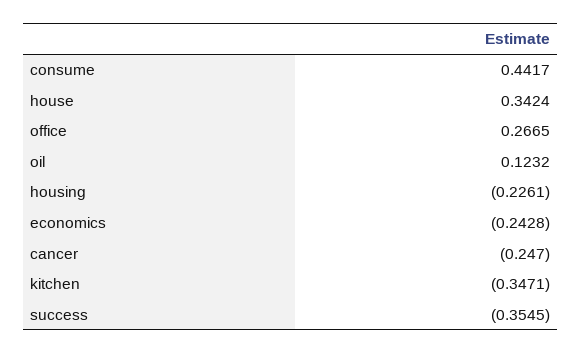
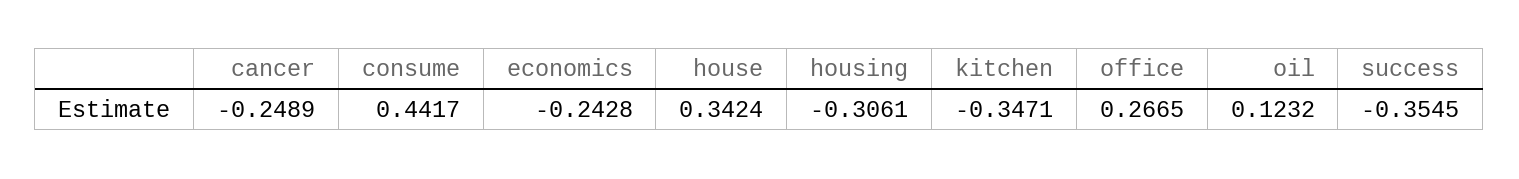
housing: -0.2261 -> -0.3061
cancer: -0.247 -> -0.2489

